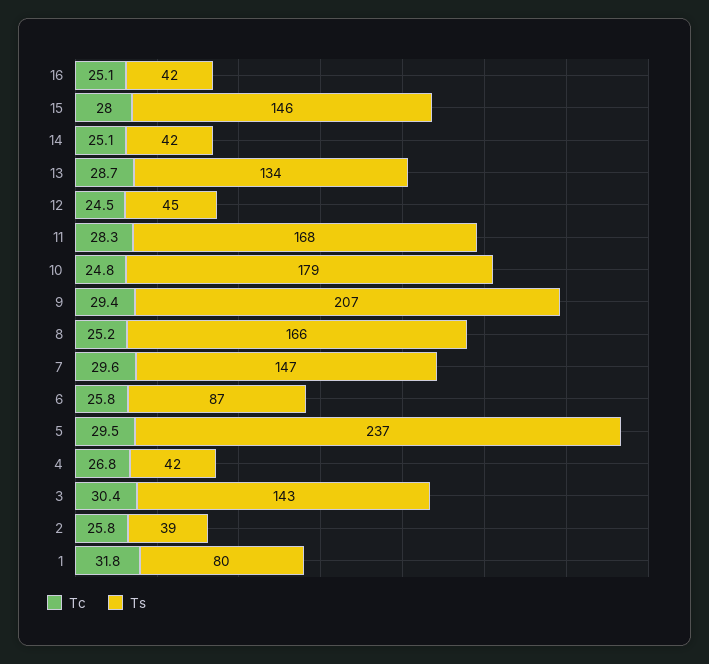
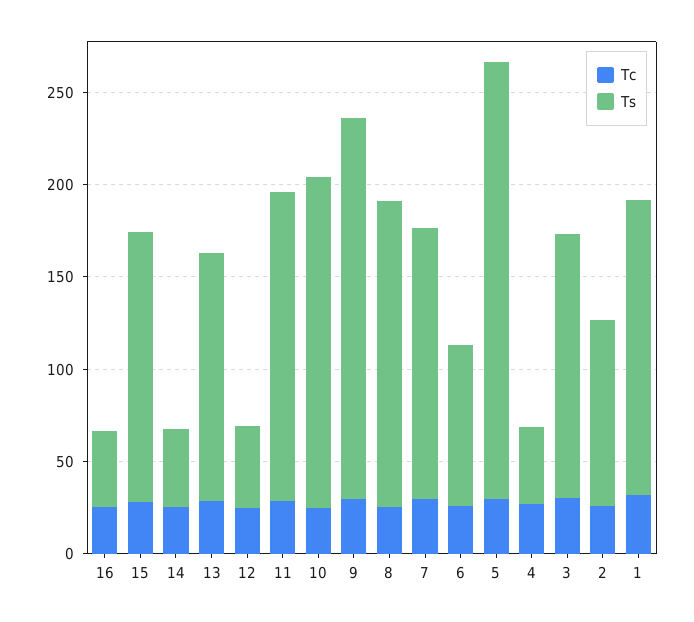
Ts, 2: 39 -> 100
Ts, 1: 80 -> 160

